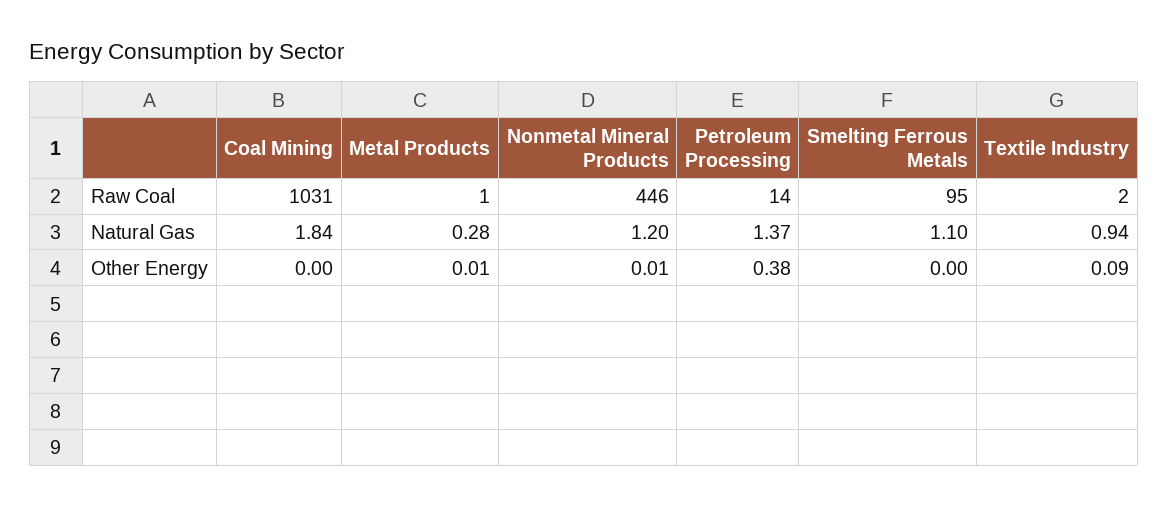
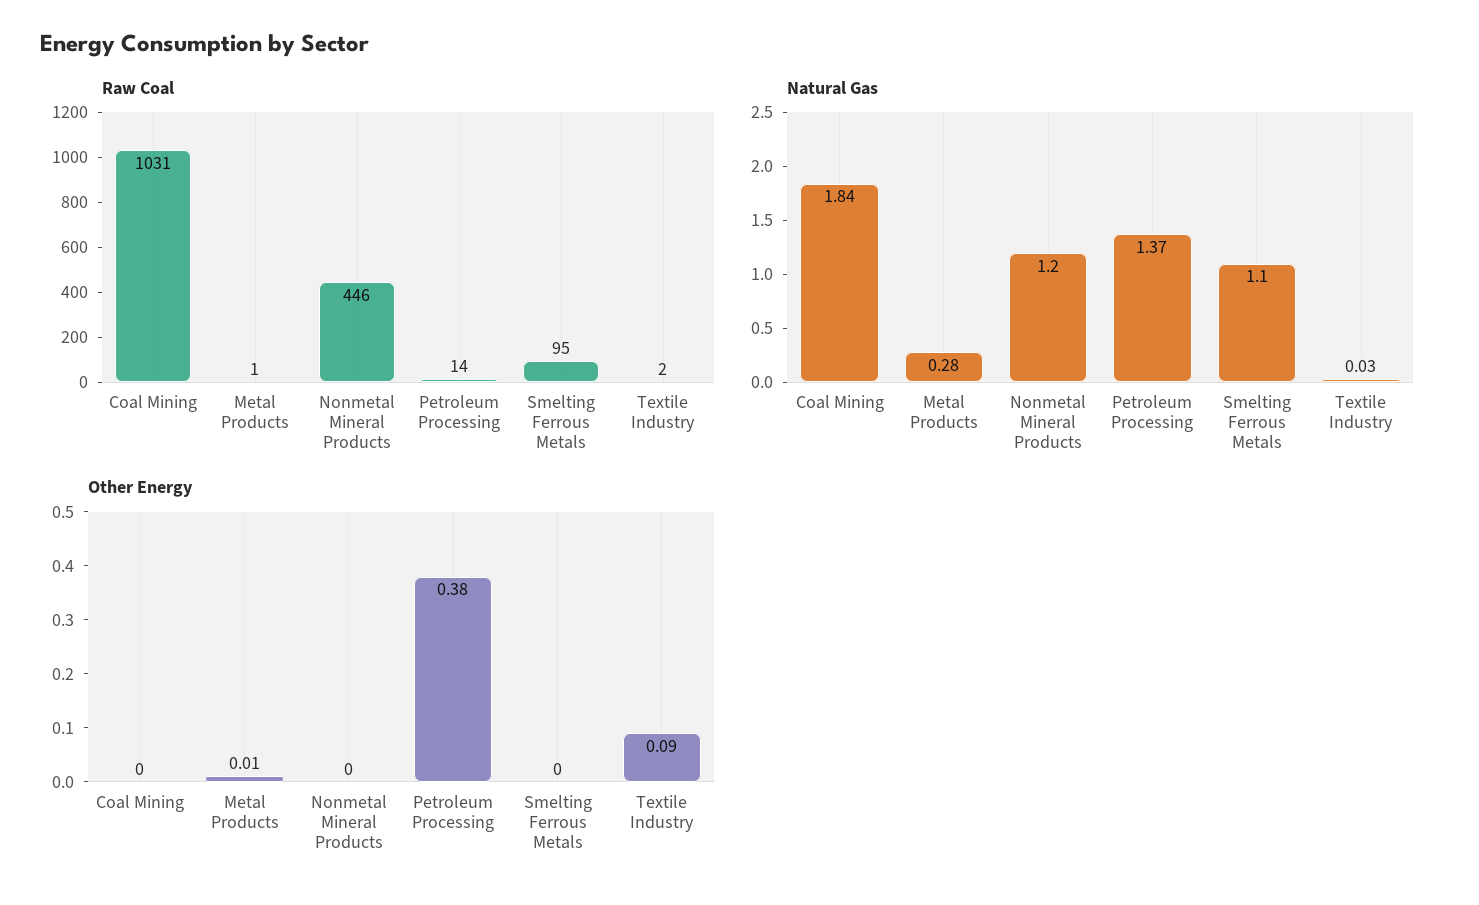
Natural Gas, Textile Industry: 0.94 -> 0.03
Other Energy, Nonmetal Mineral Products: 0.01 -> 0

